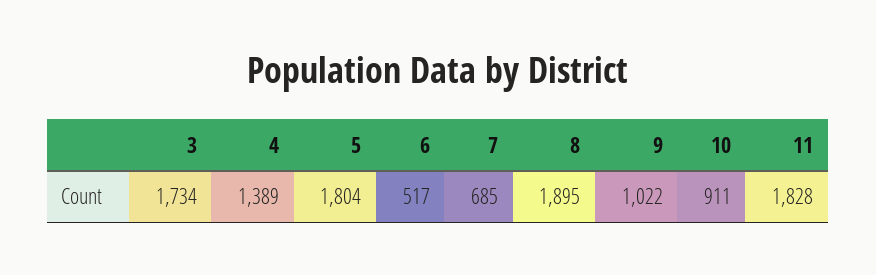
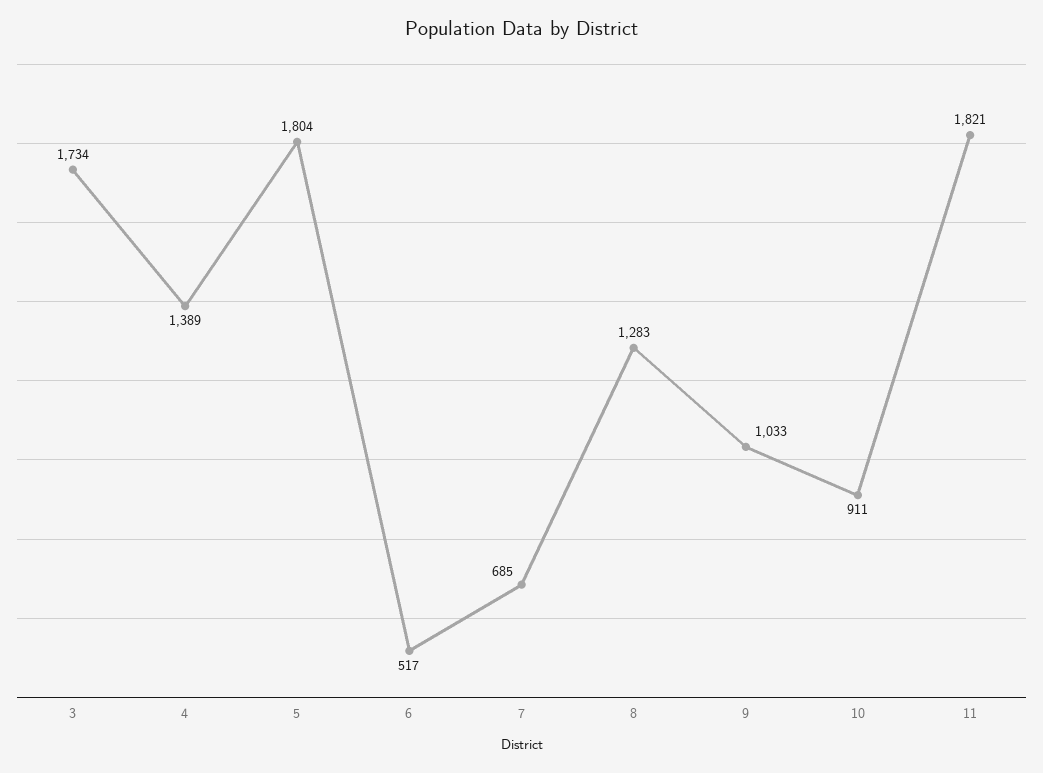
8: 1895 -> 1283
9: 1022 -> 1033
11: 1828 -> 1821

